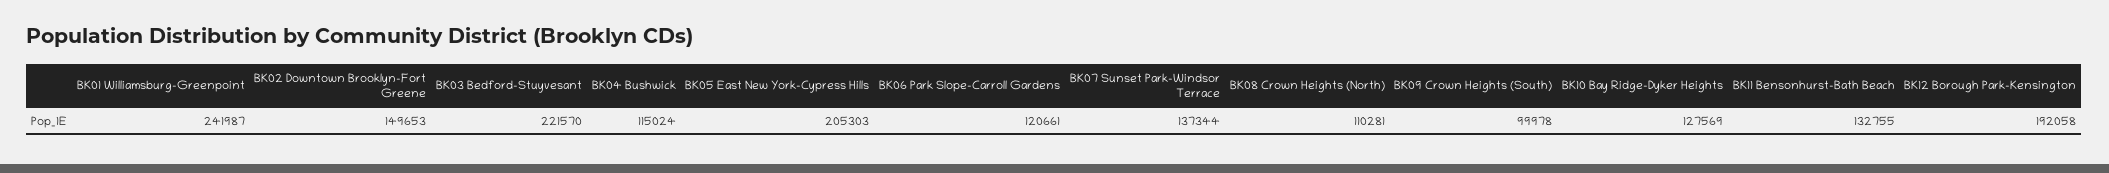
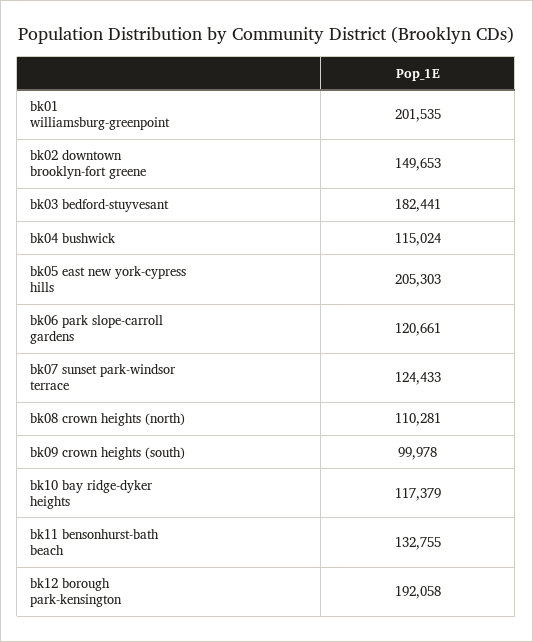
BK01 Williamsburg-Greenpoint: 241987 -> 201535
BK03 Bedford-Stuyvesant: 221570 -> 182441
BK07 Sunset Park-Windsor Terrace: 137344 -> 124433
BK10 Bay Ridge-Dyker Heights: 127569 -> 117379

